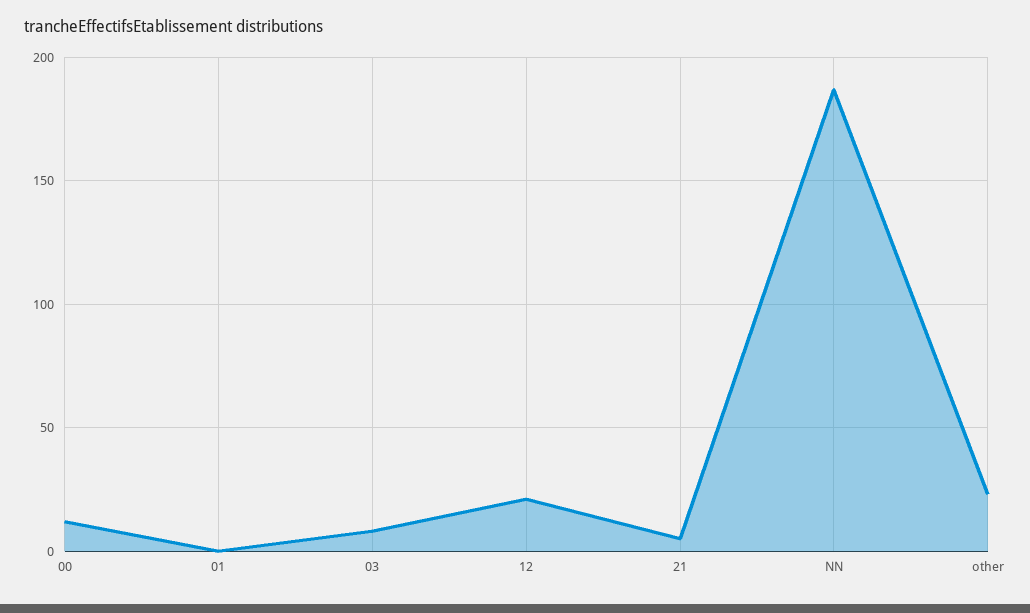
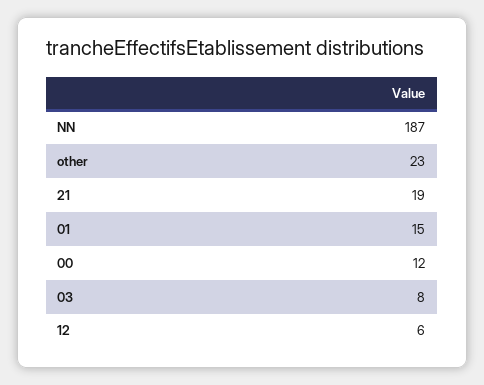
01: 0 -> 15
12: 20 -> 6
21: 5 -> 19

